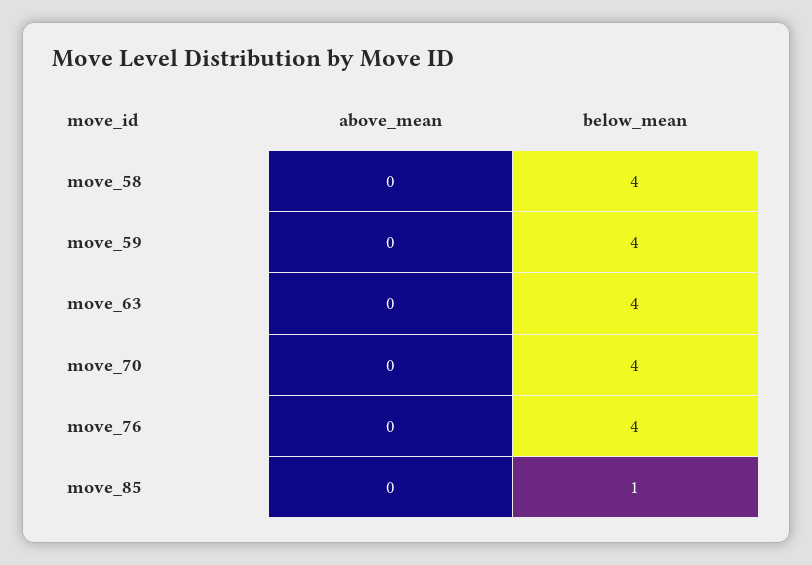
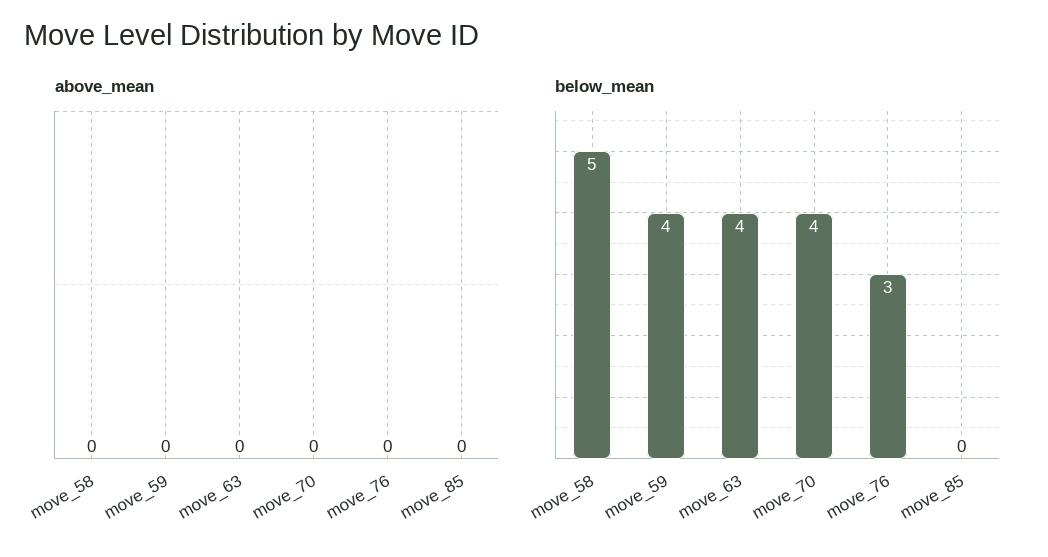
below_mean, move_58: 4 -> 5
below_mean, move_76: 4 -> 3
below_mean, move_85: 1 -> 0

